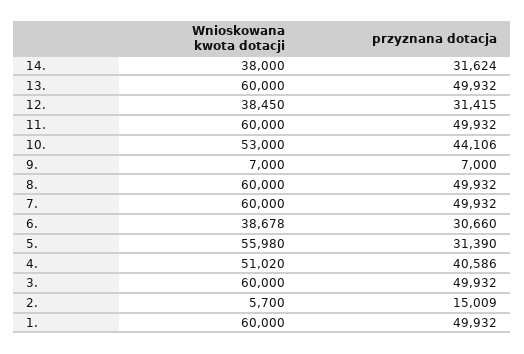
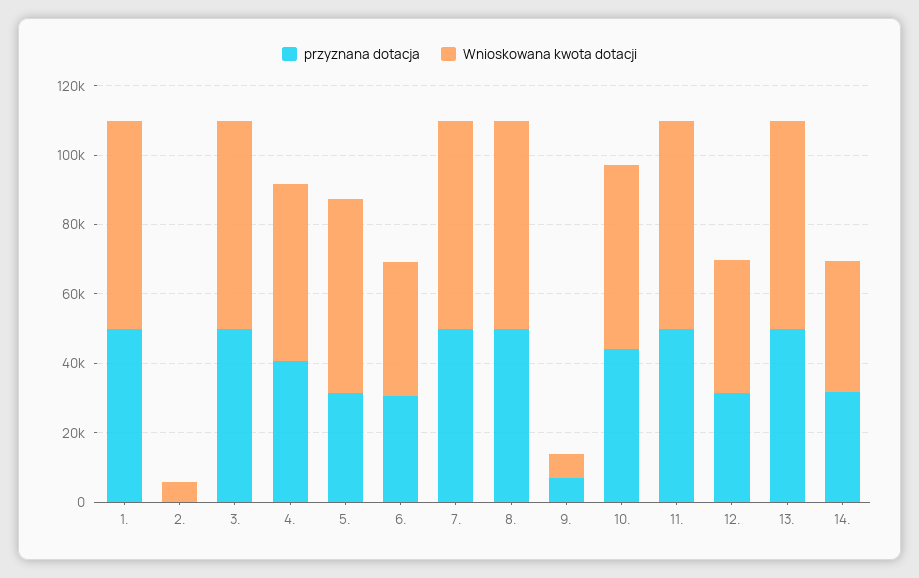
przyznana dotacja, 2.: 15009 -> 0

